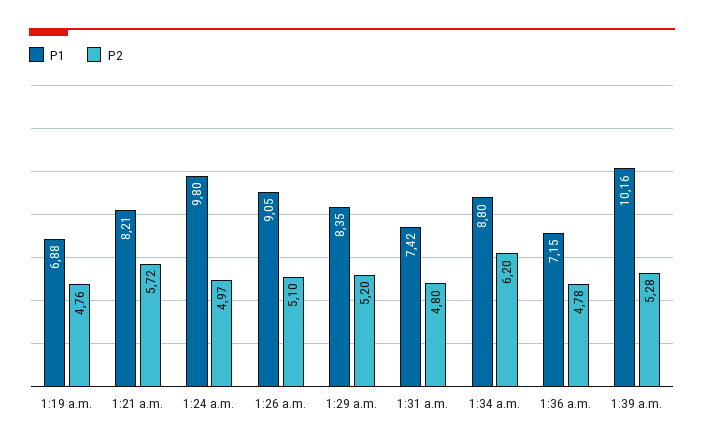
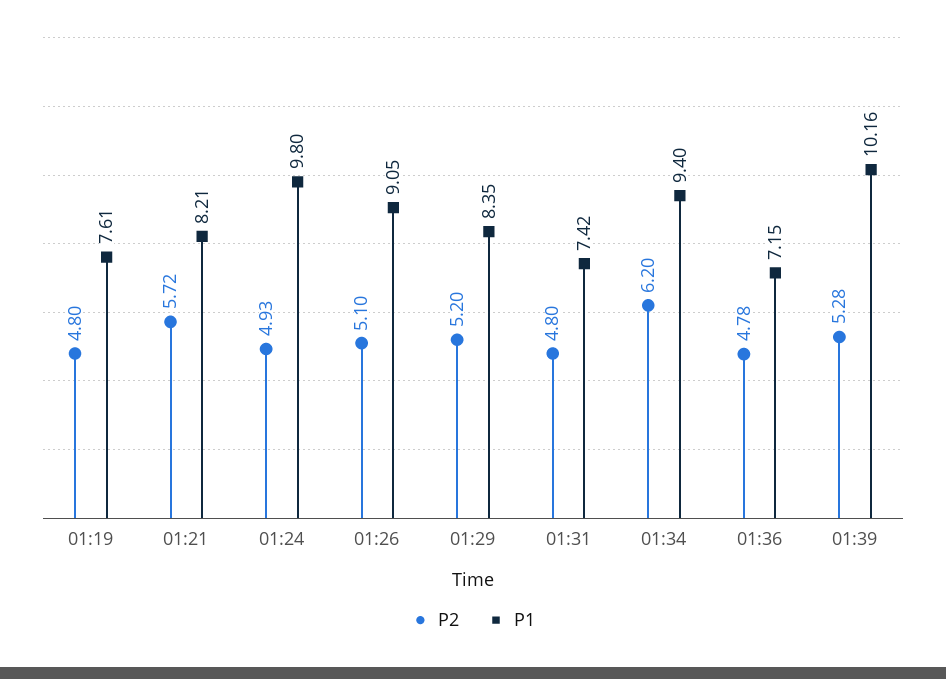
P1, 1:19 a.m.: 6.88 -> 7.61
P2, 1:19 a.m.: 4.76 -> 4.8
P2, 1:24 a.m.: 4.97 -> 4.93
P1, 1:34 a.m.: 8.8 -> 9.4

